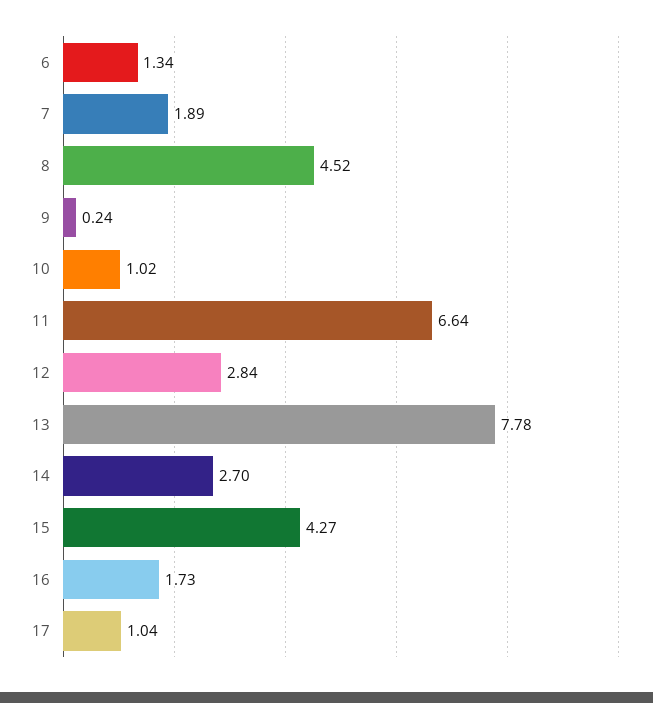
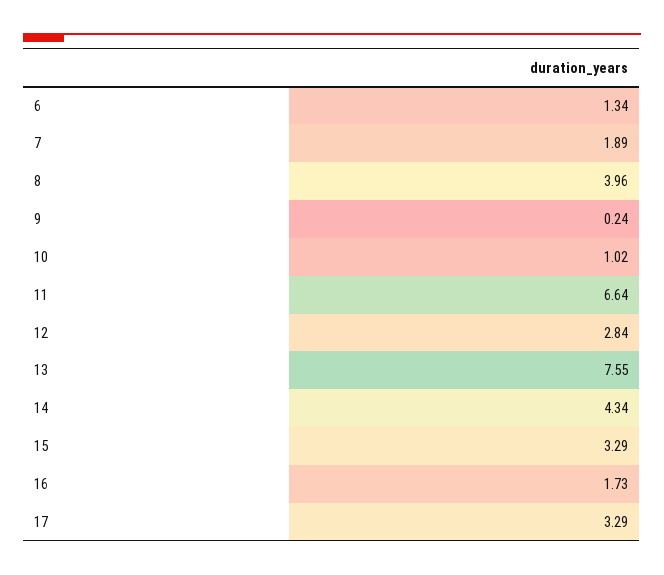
8: 4.52 -> 3.96
13: 7.78 -> 7.55
14: 2.7 -> 4.34
15: 4.27 -> 3.29
17: 1.04 -> 3.29

